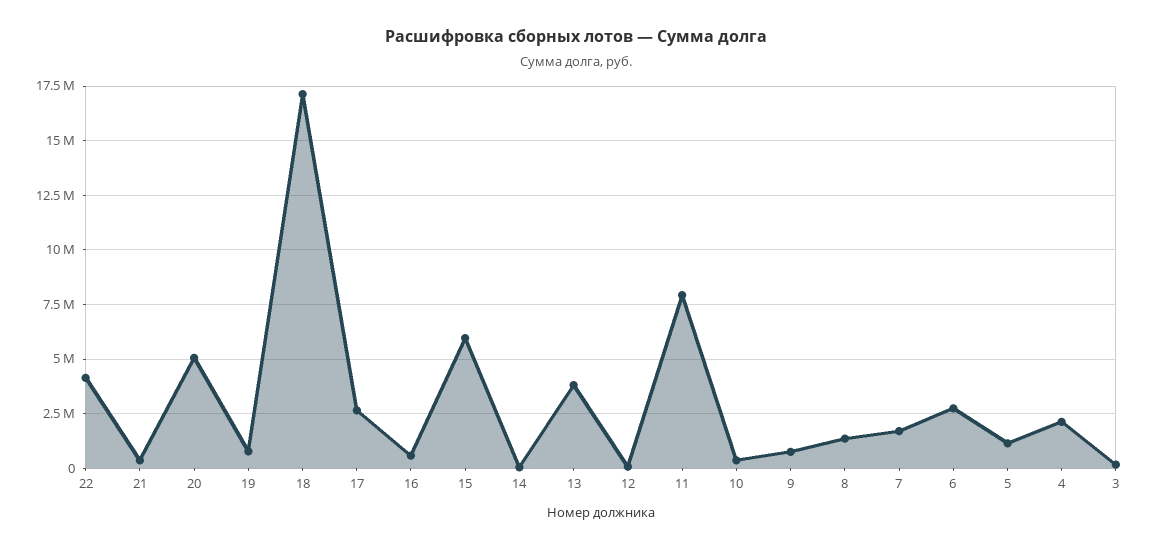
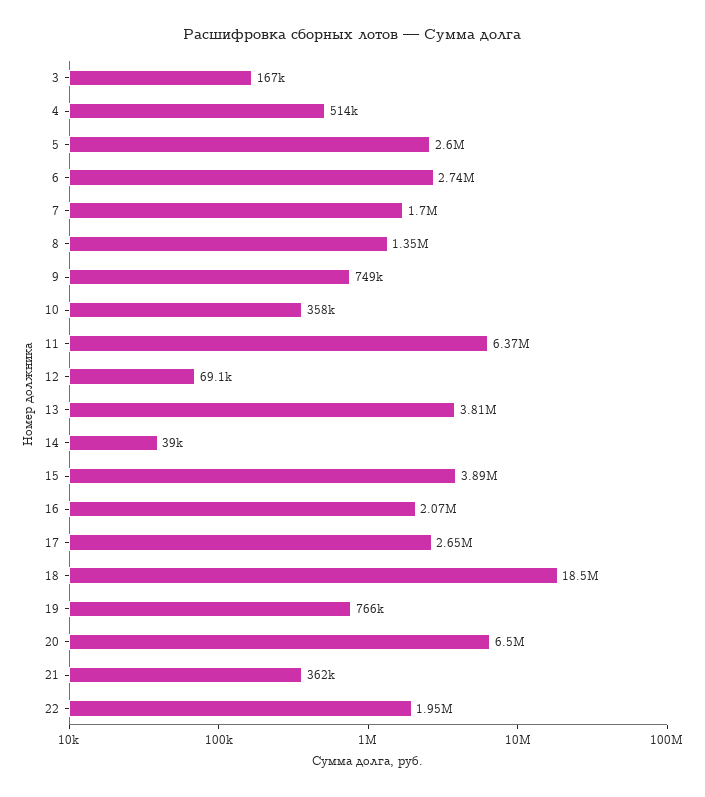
22: 4000000 -> 1950000
20: 5000000 -> 6500000
18: 17000000 -> 18500000
16: 500000 -> 2070000
15: 6000000 -> 3890000
11: 8000000 -> 6370000
5: 1000000 -> 2600000
4: 2000000 -> 514000

